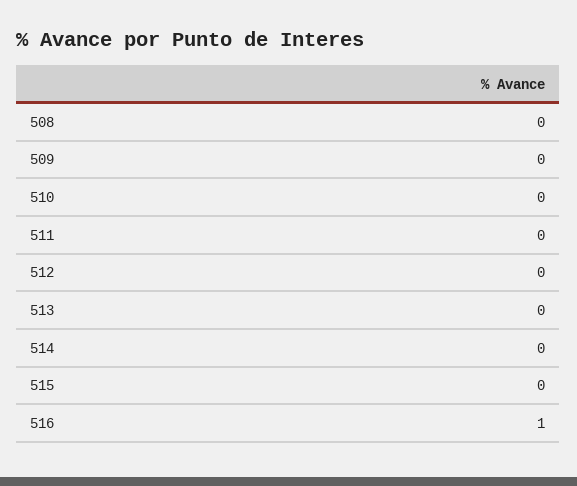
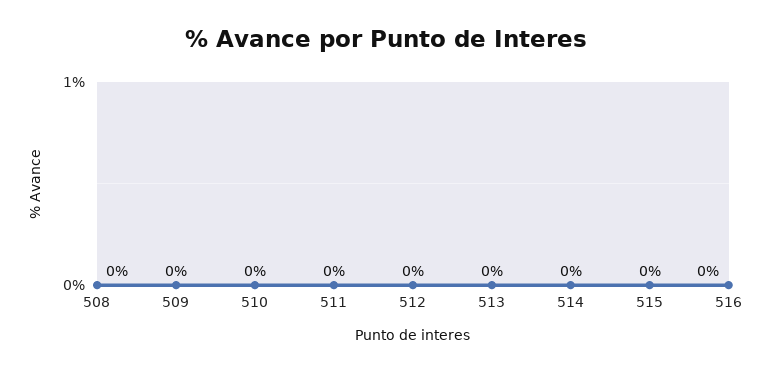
516: 1 -> 0

